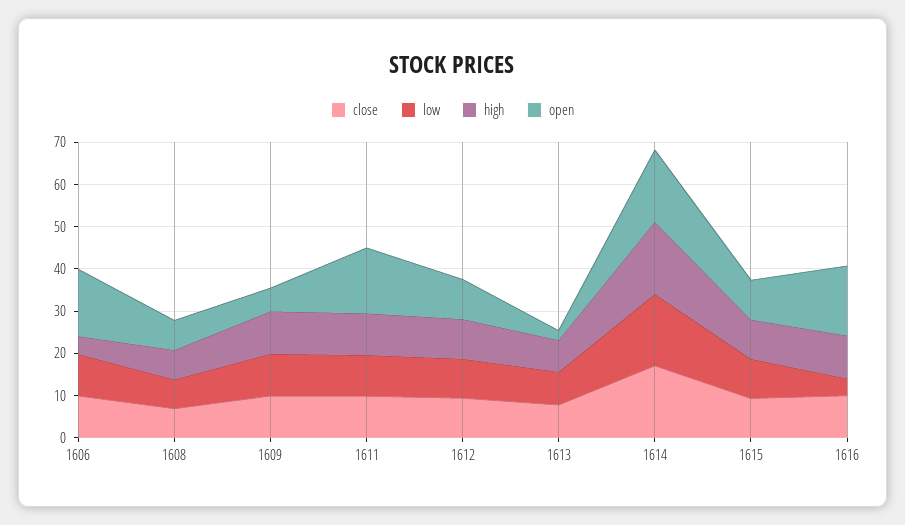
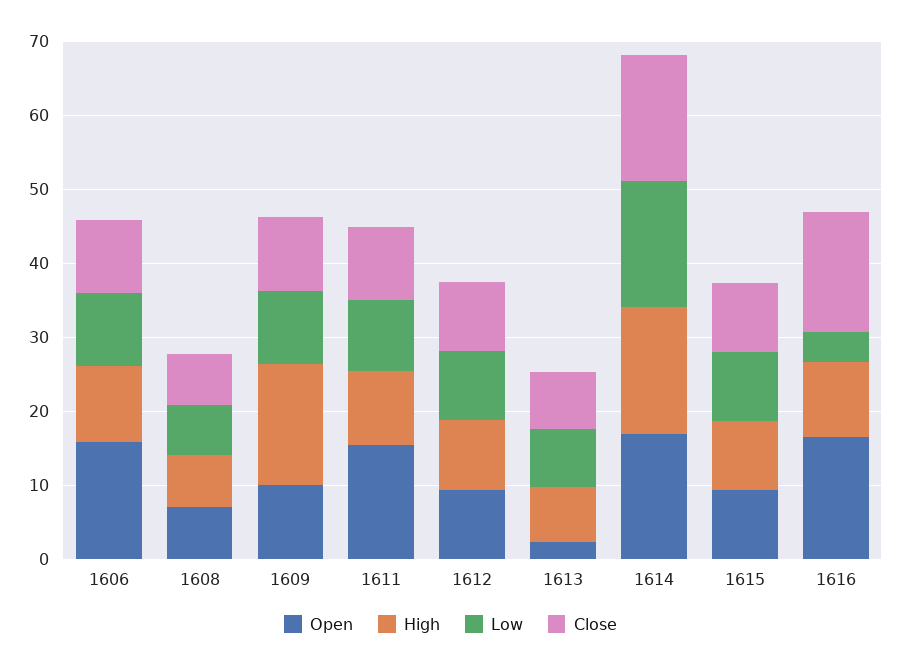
high, 1606: 4 -> 10
high, 1609: 10 -> 16
open, 1609: 6 -> 10
close, 1616: 10 -> 16

